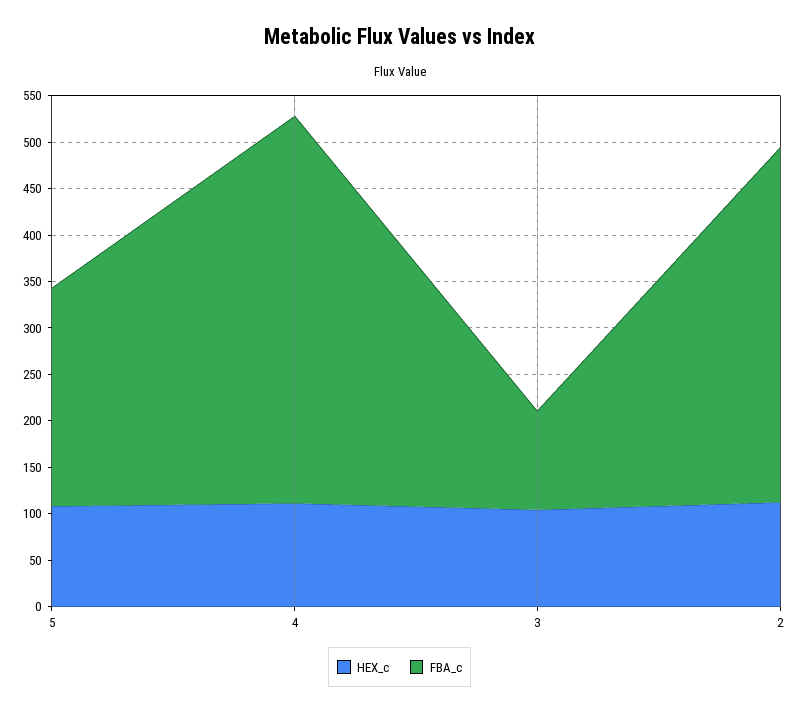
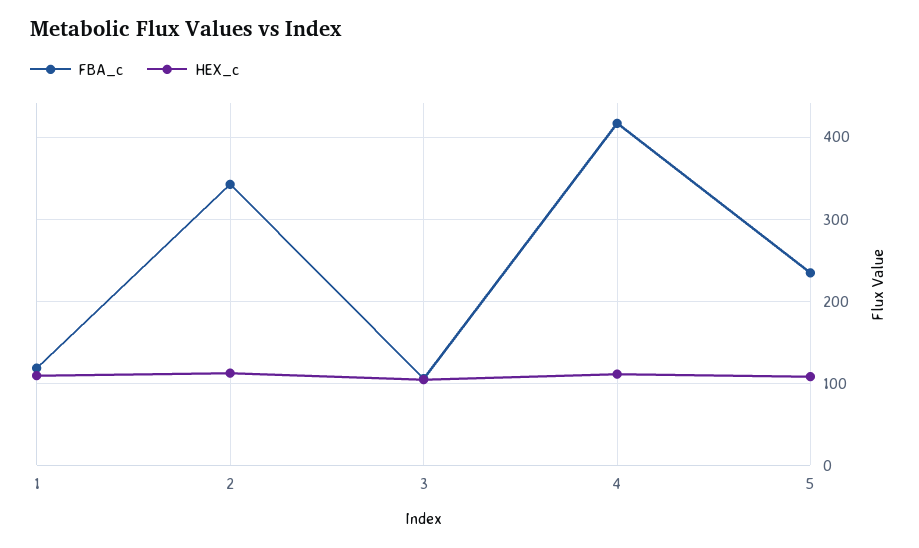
FBA_c, 2: 380 -> 340
FBA_c, 1: none -> 120
HEX_c, 1: none -> 110

